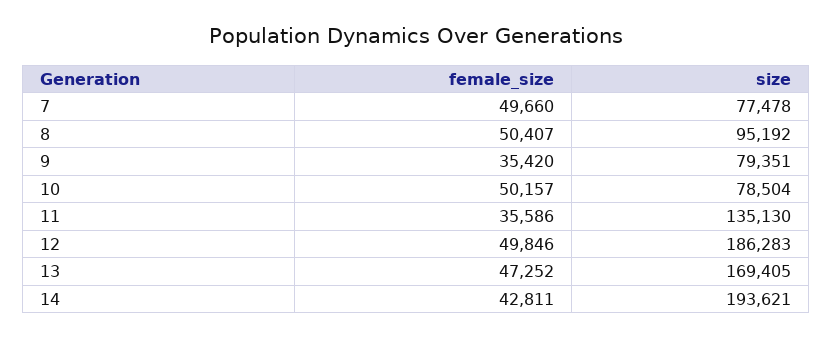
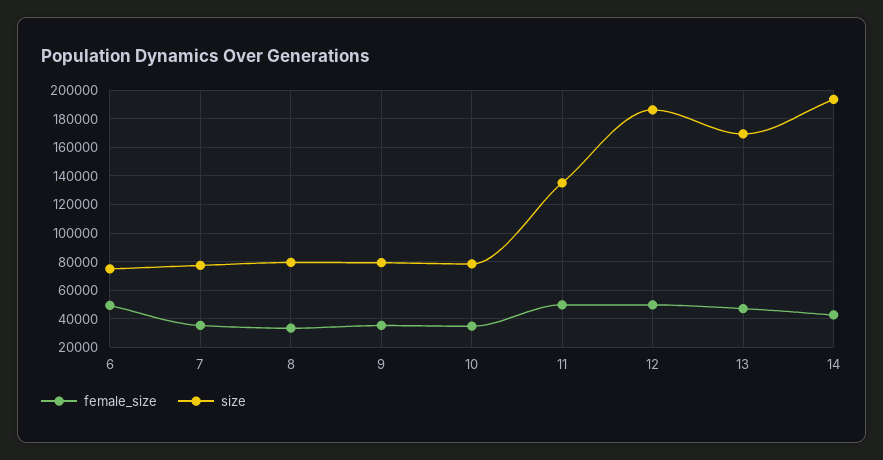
female_size, 7: 49660 -> 35000
female_size, 8: 50407 -> 35000
size, 8: 95192 -> 80000
female_size, 10: 50157 -> 35000
female_size, 11: 35586 -> 50000
female_size, 6: none -> 50000
size, 6: none -> 75000

